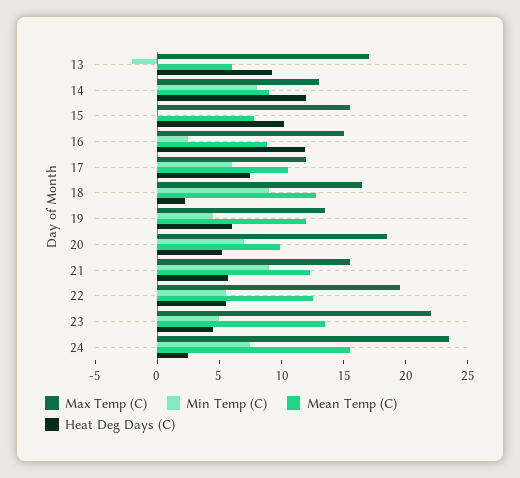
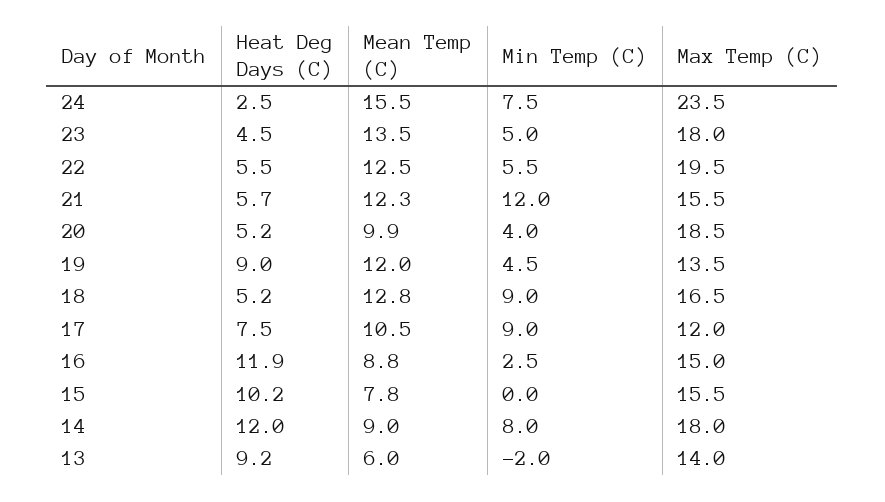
Max Temp (C), 13: 17 -> 14
Max Temp (C), 14: 13 -> 18
Min Temp (C), 17: 6 -> 9
Heat Deg Days (C), 18: 2 -> 5.2
Heat Deg Days (C), 19: 6 -> 9
Min Temp (C), 20: 7 -> 4
Min Temp (C), 21: 9 -> 12
Max Temp (C), 23: 22 -> 18

